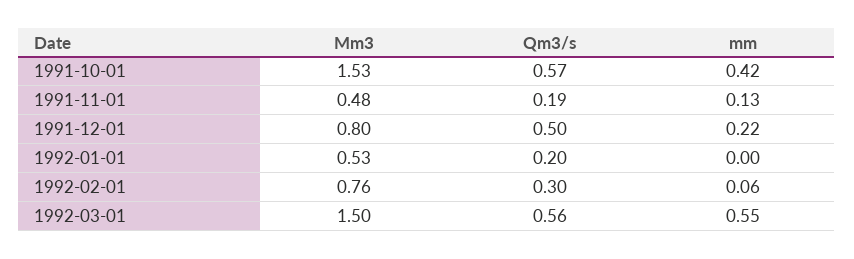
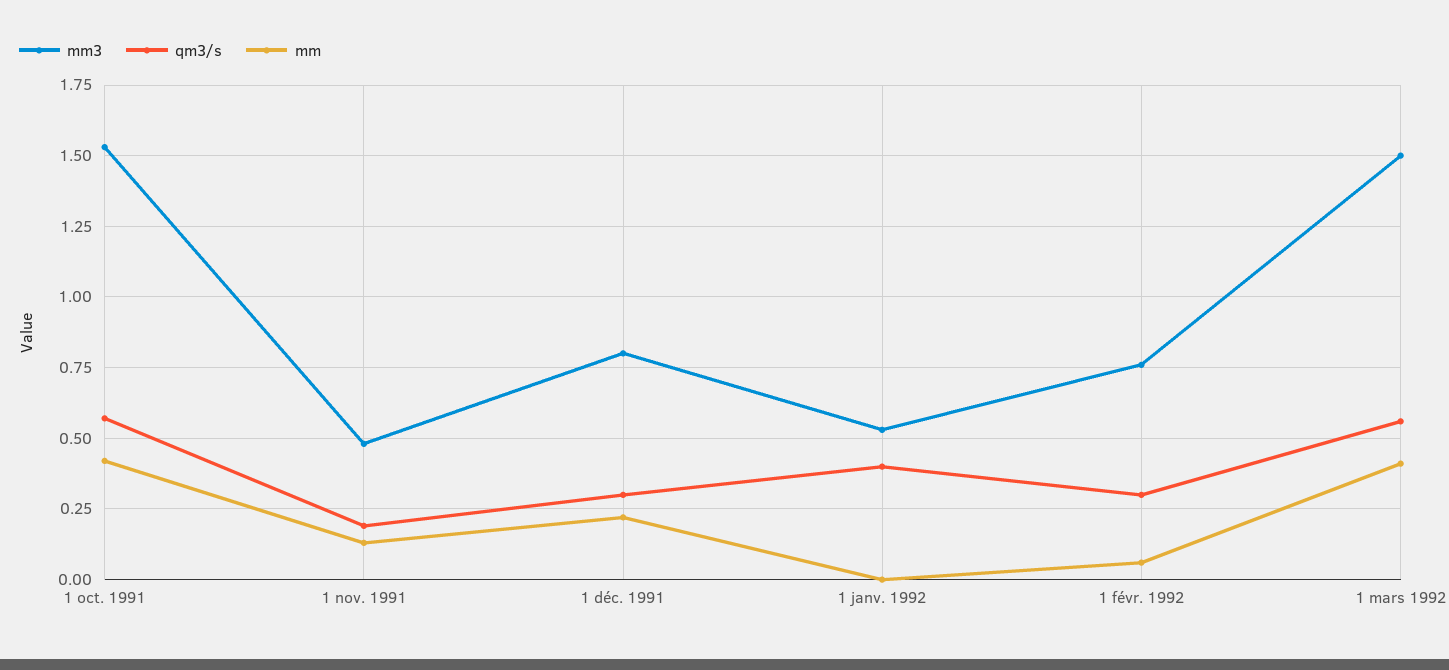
Qm3/s, 1991-12-01: 0.5 -> 0.3
Qm3/s, 1992-01-01: 0.2 -> 0.4
mm, 1992-03-01: 0.55 -> 0.4

